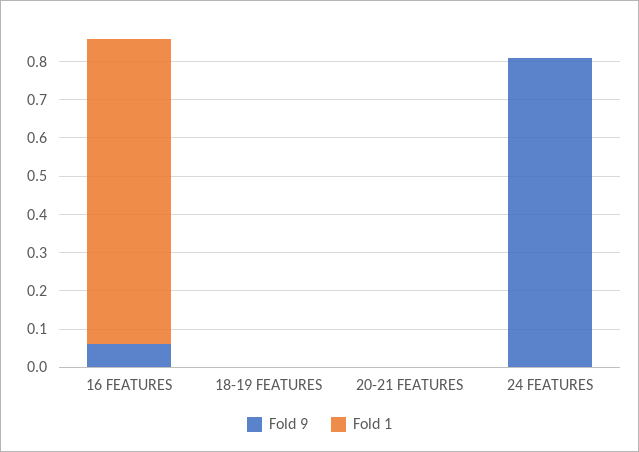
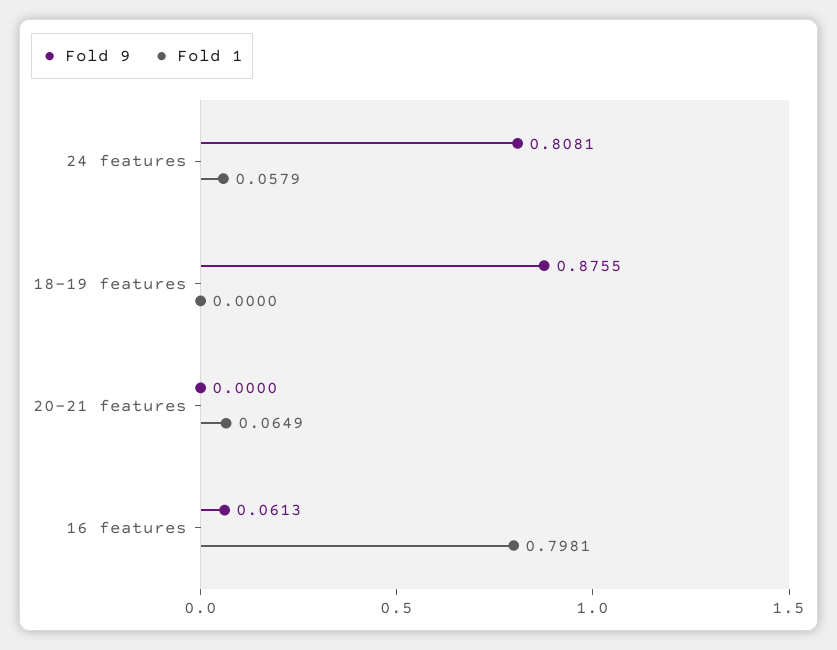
Fold 9, 18-19 FEATURES: 0 -> 0.8755
Fold 1, 20-21 FEATURES: 0 -> 0.0649
Fold 1, 24 FEATURES: 0 -> 0.0579

